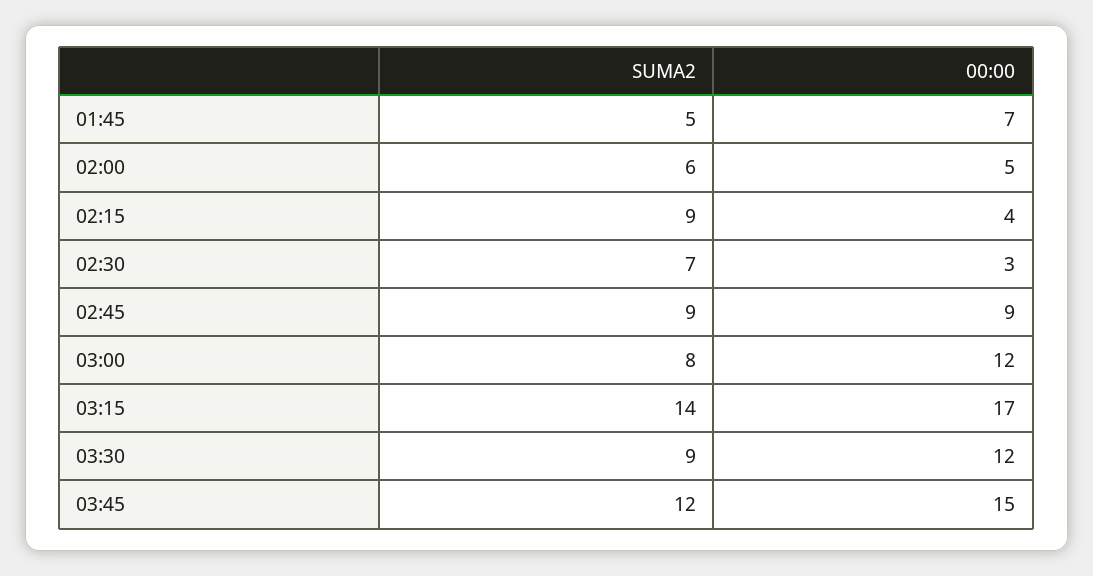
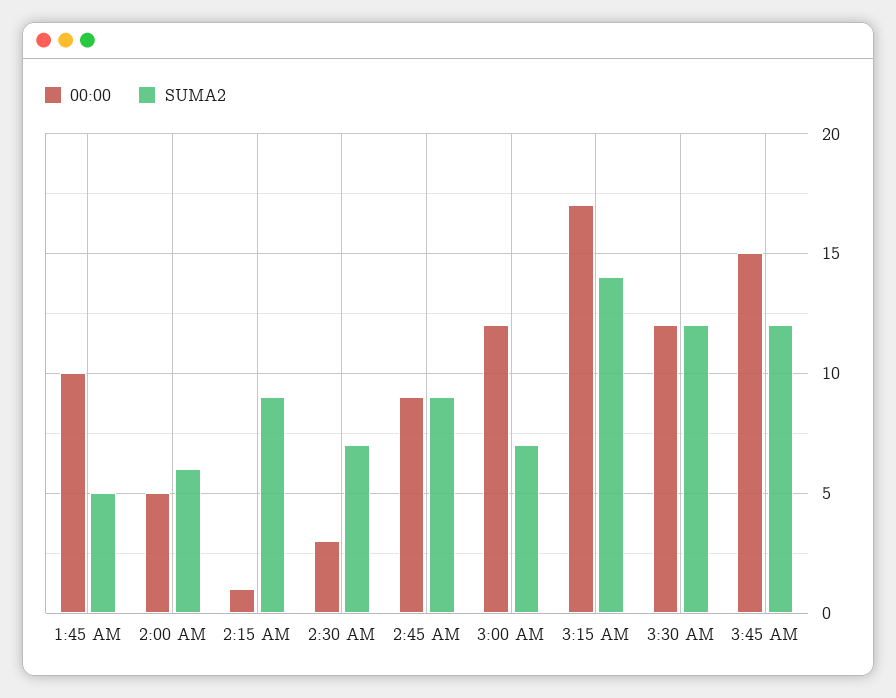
00:00, 01:45: 7 -> 10
00:00, 02:15: 4 -> 1
SUMA2, 03:00: 8 -> 7
SUMA2, 03:30: 9 -> 12

